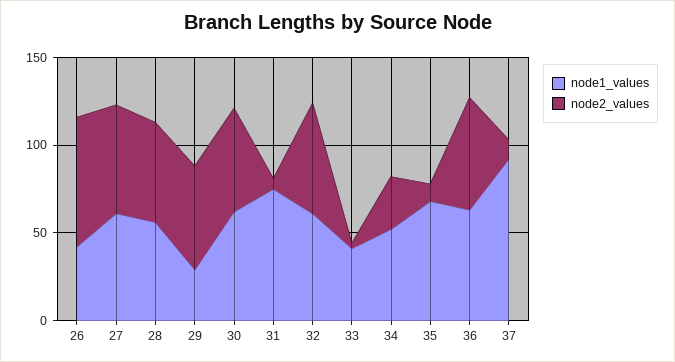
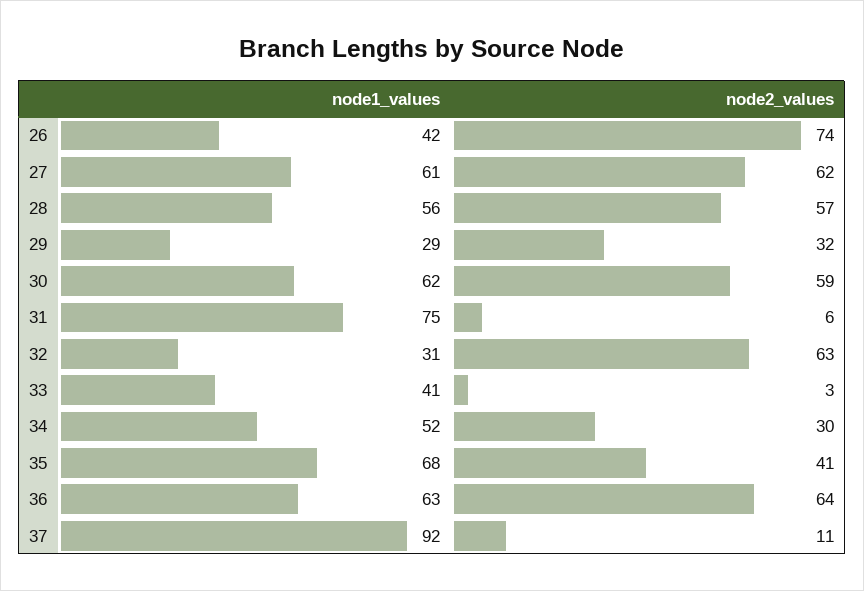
node2_values, 29: 60 -> 32
node1_values, 32: 60 -> 31
node2_values, 35: 10 -> 41

